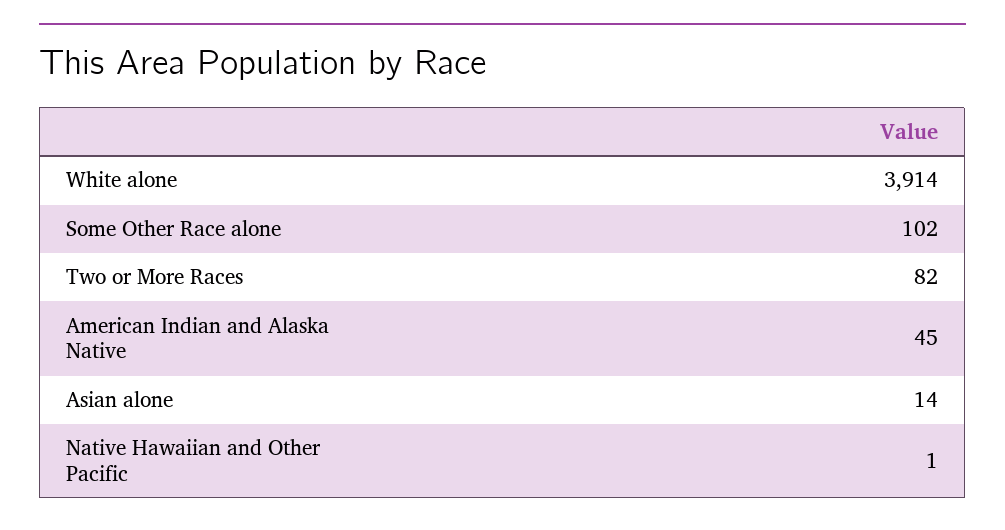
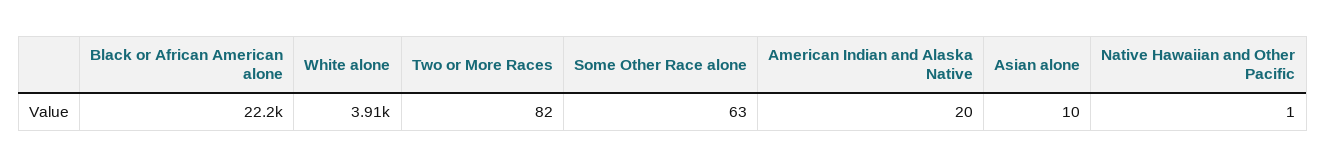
Some Other Race alone: 102 -> 63
American Indian and Alaska Native: 45 -> 20
Asian alone: 14 -> 10
Black or African American alone: none -> 22200

